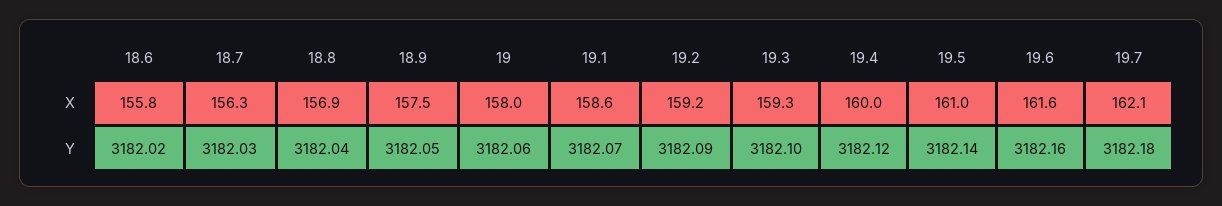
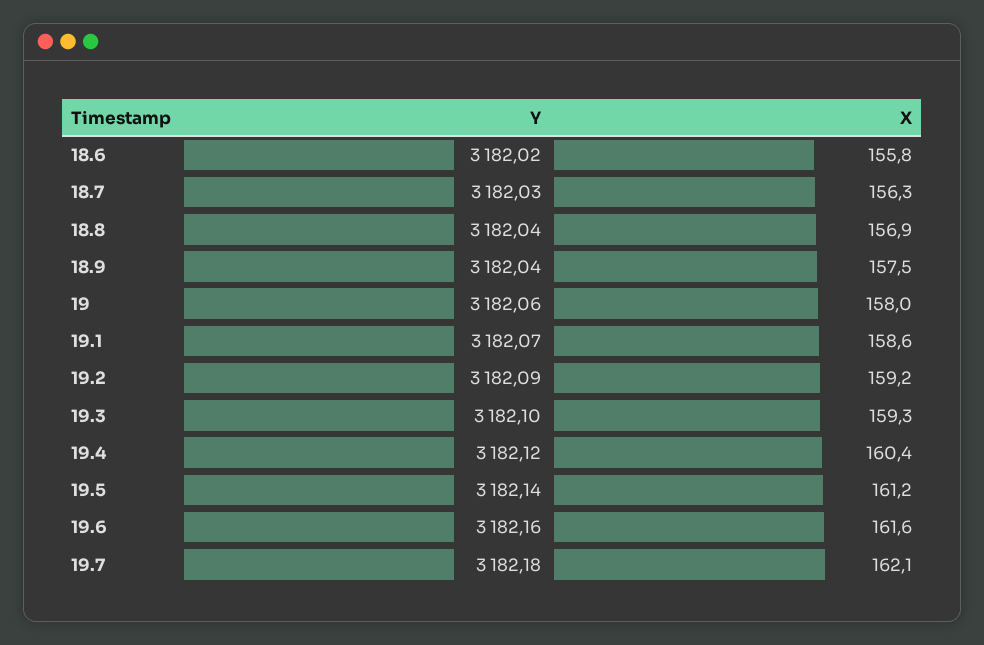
19.4, X: 160 -> 160.4
19.5, X: 161 -> 161.2
18.9, Y: 3182.05 -> 3182.04

